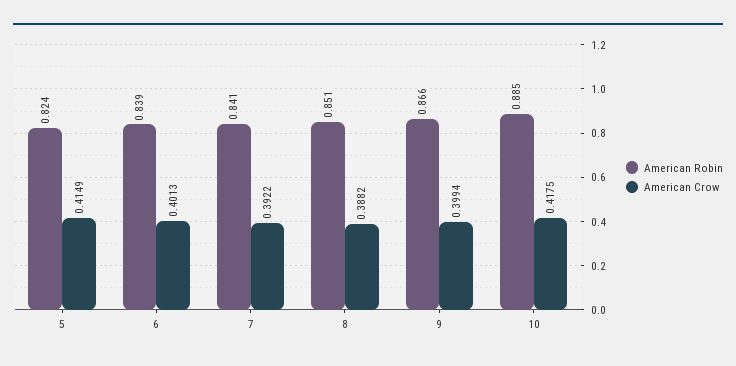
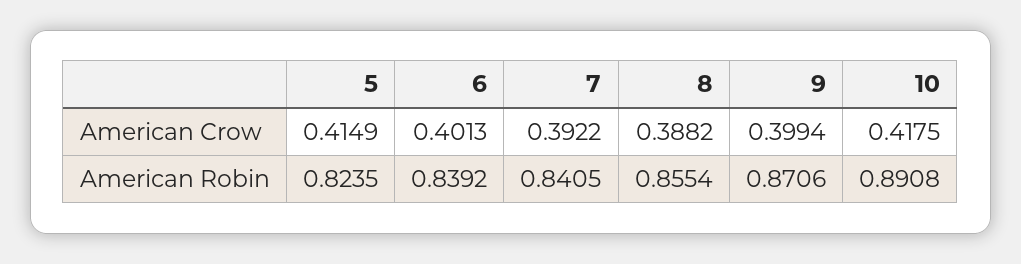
American Robin, 8: 0.851 -> 0.8554
American Robin, 9: 0.866 -> 0.8706
American Robin, 10: 0.885 -> 0.8908

